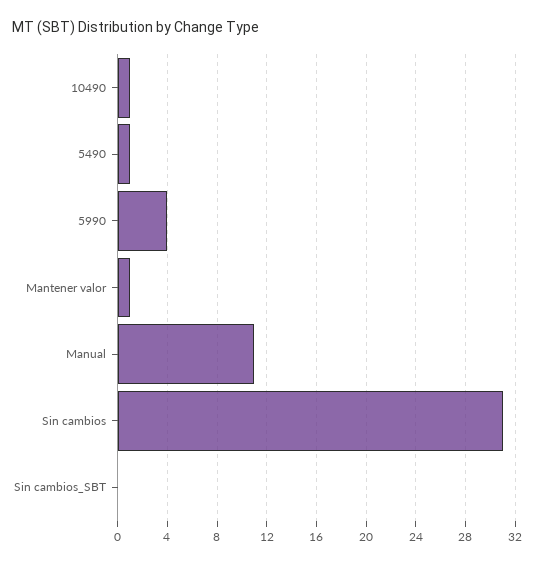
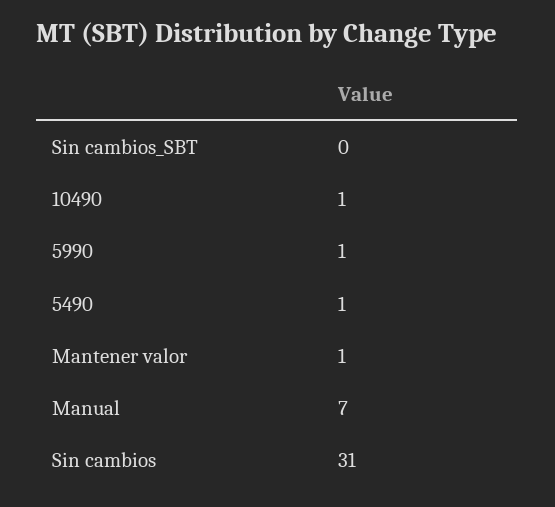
5990: 4 -> 1
Manual: 11 -> 7

